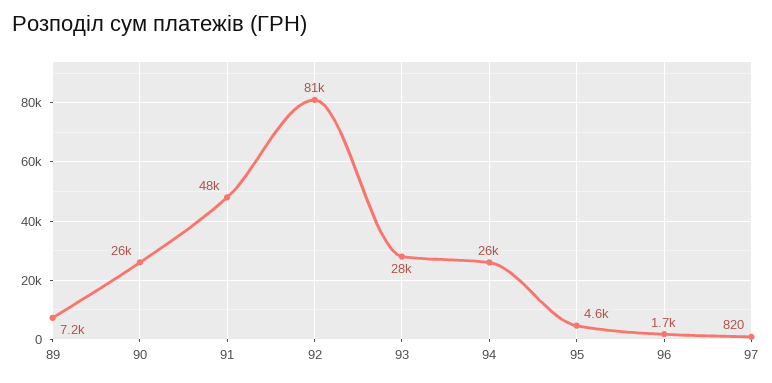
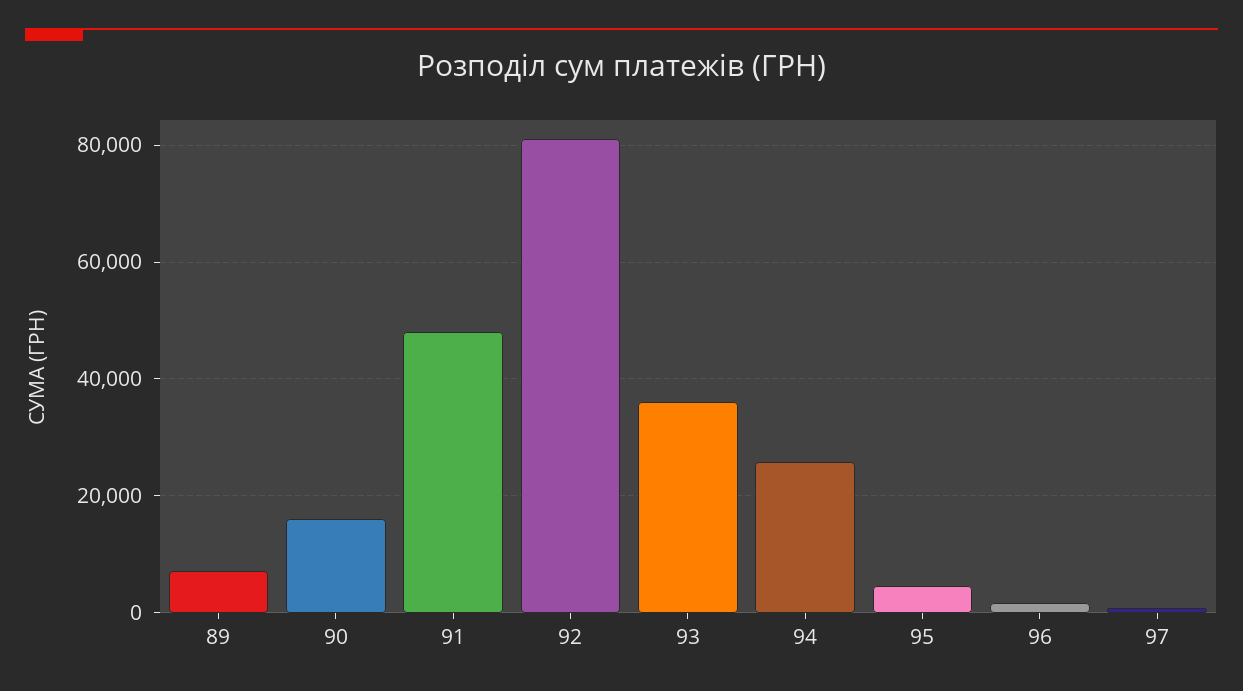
90: 26000 -> 16000
93: 28000 -> 36000

